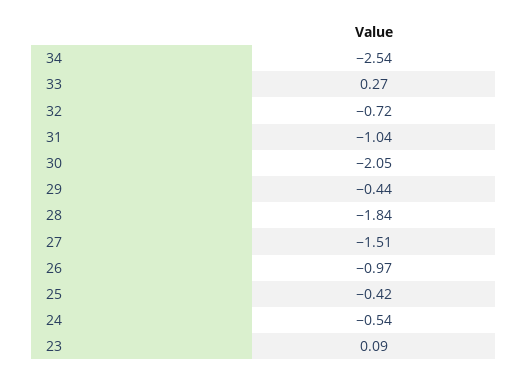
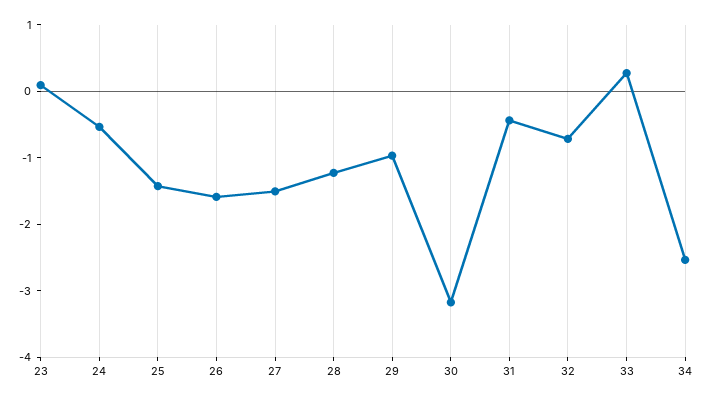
31: -1.04 -> -0.4
30: -2.05 -> -3.2
29: -0.44 -> -1
28: -1.84 -> -1.2
26: -0.97 -> -1.6
25: -0.42 -> -1.4

